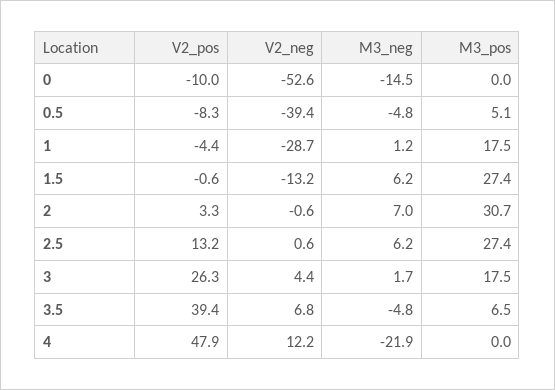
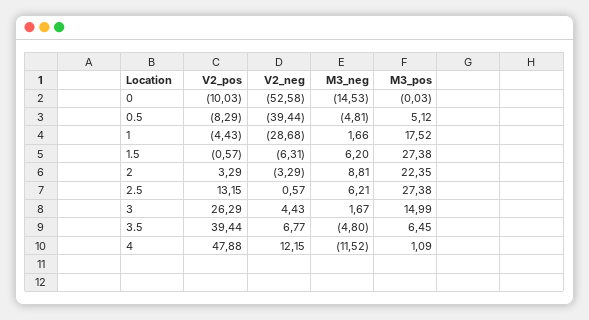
M3_neg, 1: 1.2 -> 1.66
V2_neg, 1.5: -13.2 -> -6.31
V2_neg, 2: -0.6 -> -3.29
M3_neg, 2: 7 -> 8.81
M3_pos, 2: 30.7 -> 22.35
M3_pos, 3: 17.5 -> 14.99
M3_neg, 4: -21.9 -> -11.52
M3_pos, 4: 0 -> 1.09

